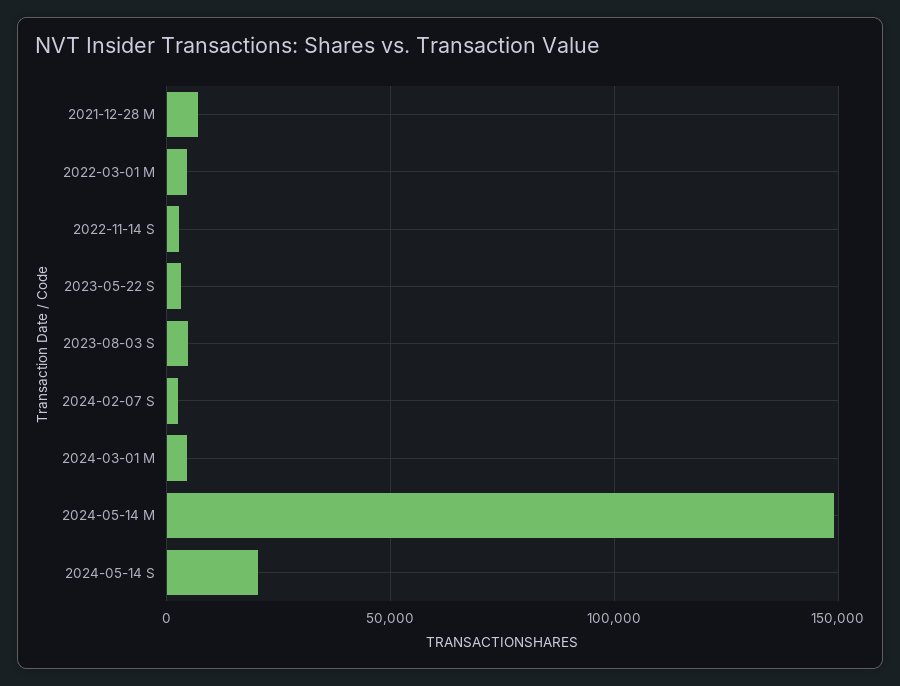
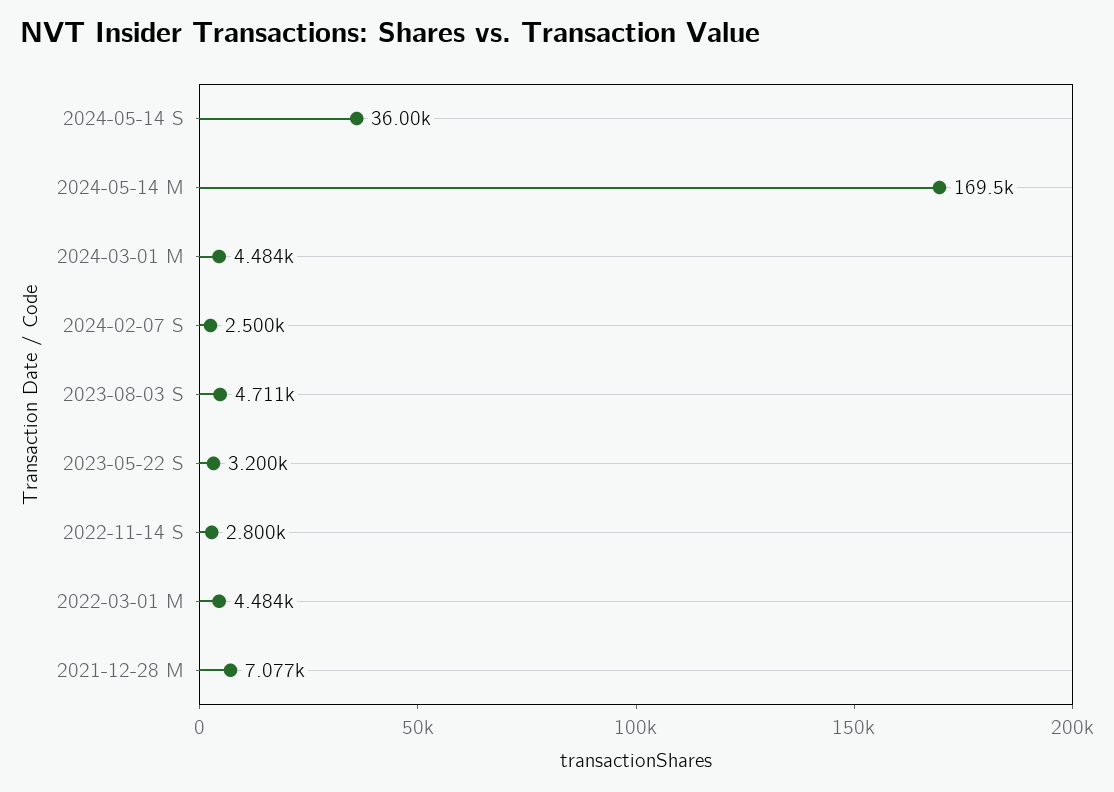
2024-05-14 M: 150000 -> 169500
2024-05-14 S: 20000 -> 36000

